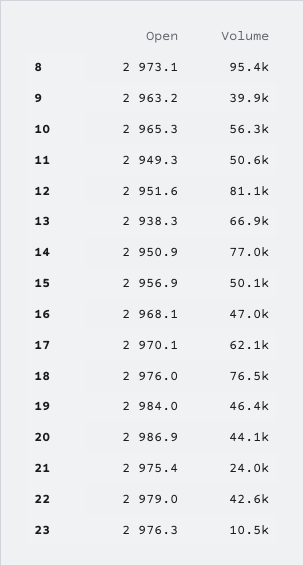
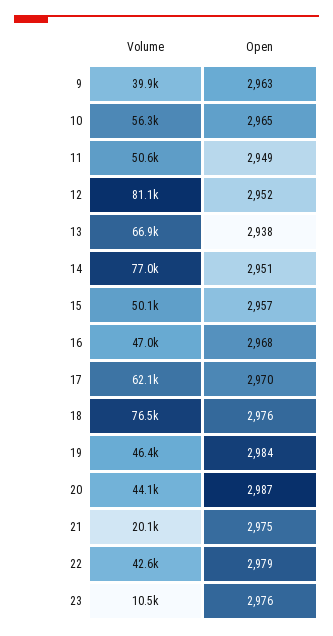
Open, 8: 2973.1 -> none
Volume, 8: 95400 -> none
Volume, 21: 24000 -> 20100

